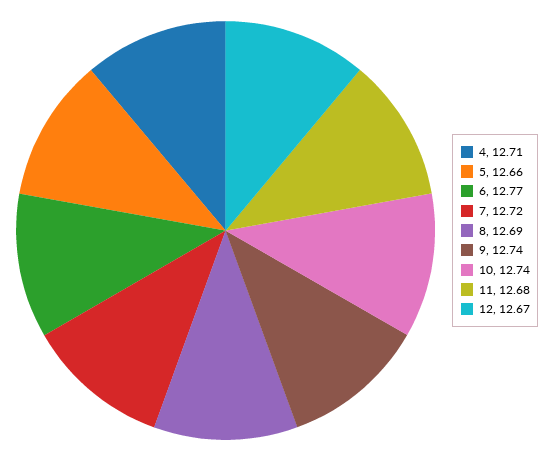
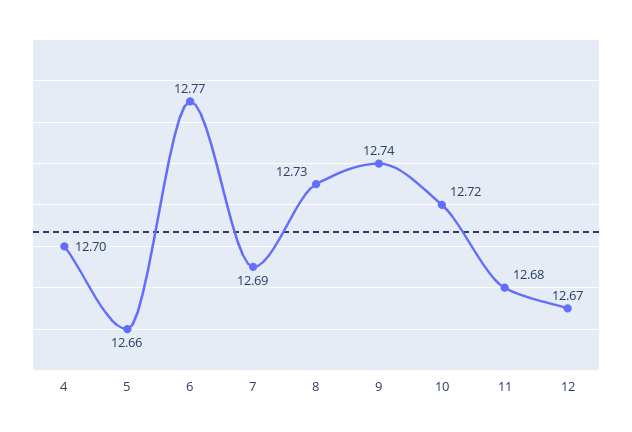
4: 12.71 -> 12.7
7: 12.72 -> 12.69
8: 12.69 -> 12.73
10: 12.74 -> 12.72

